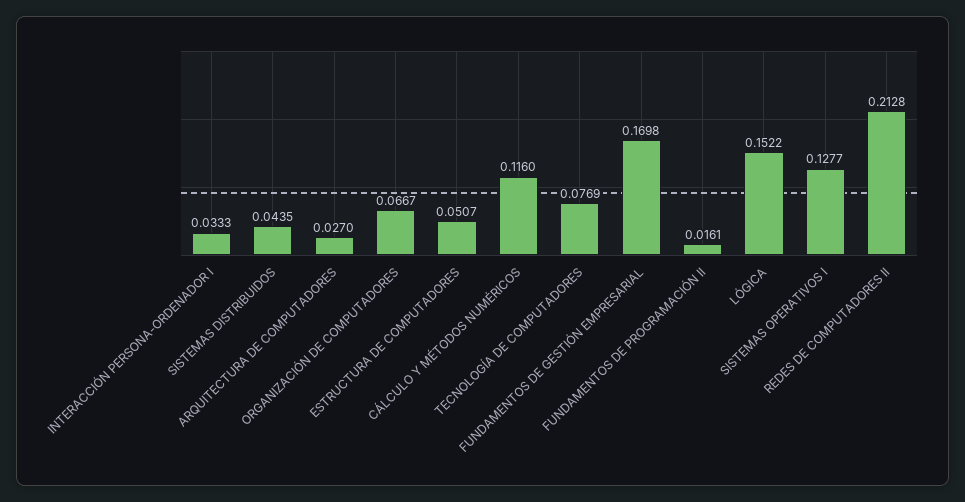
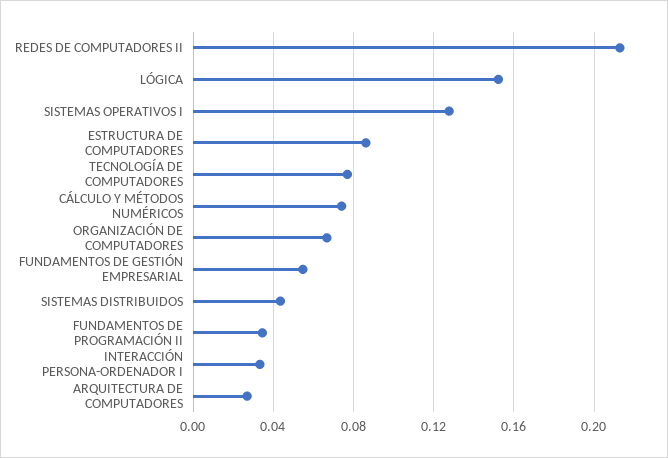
ESTRUCTURA DE COMPUTADORES: 0.0507 -> 0.085
CÁLCULO Y MÉTODOS NUMÉRICOS: 0.116 -> 0.075
FUNDAMENTOS DE GESTIÓN EMPRESARIAL: 0.1698 -> 0.055
FUNDAMENTOS DE PROGRAMACIÓN II: 0.0161 -> 0.035

